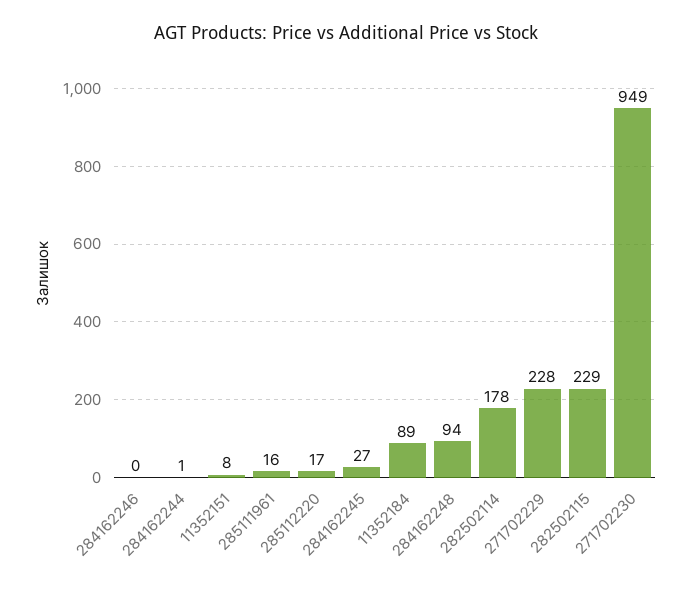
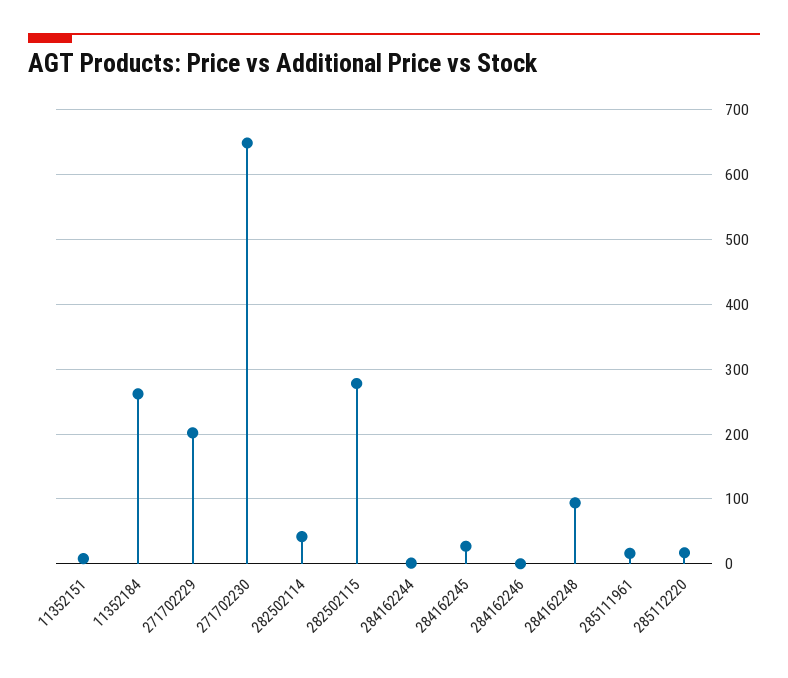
11352184: 89 -> 260
282502114: 178 -> 40
271702229: 228 -> 200
282502115: 229 -> 280
271702230: 949 -> 650

